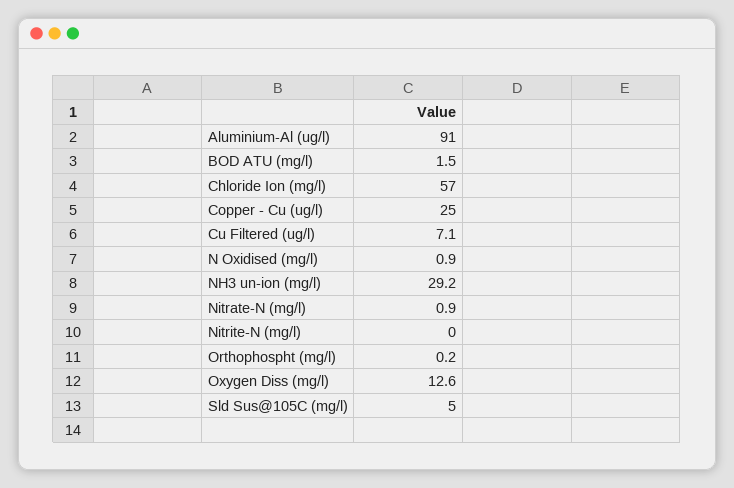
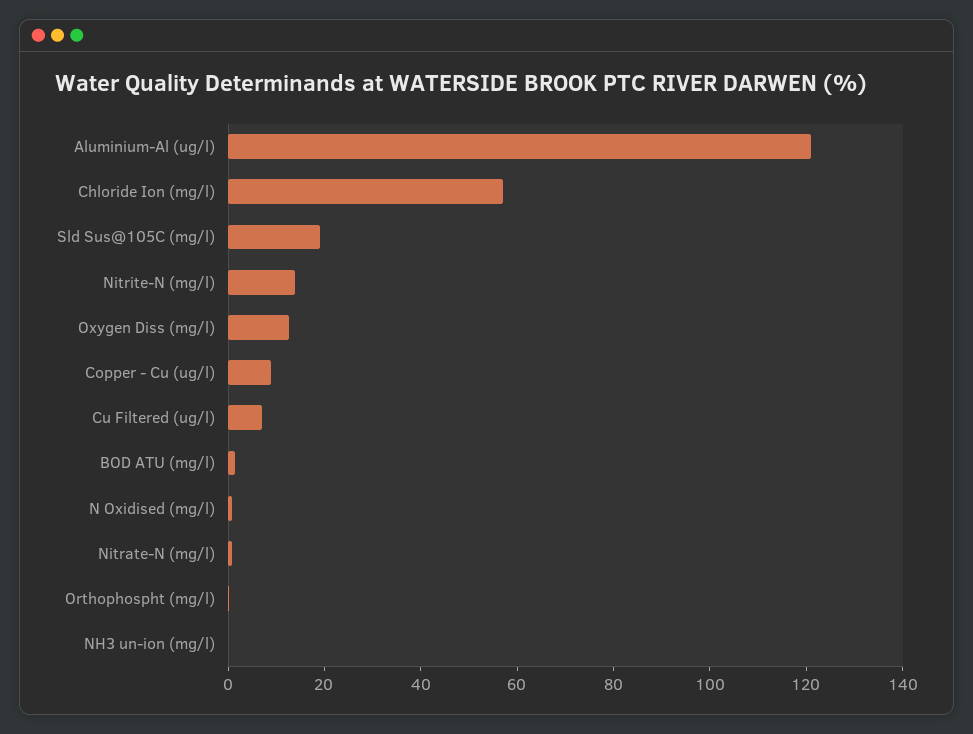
Aluminium-Al (ug/l): 91 -> 120
Copper - Cu (ug/l): 25 -> 10
NH3 un-ion (mg/l): 29.2 -> 0
Nitrite-N (mg/l): 0 -> 15
Sld Sus@105C (mg/l): 5 -> 20

